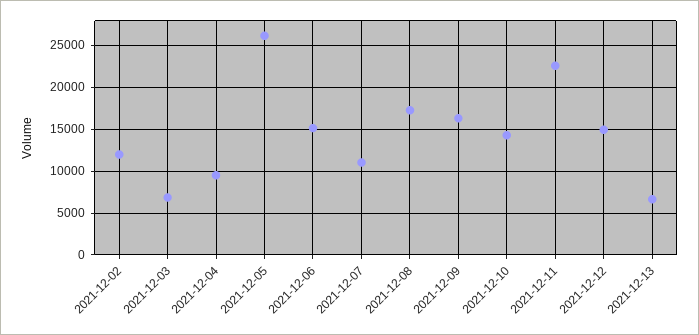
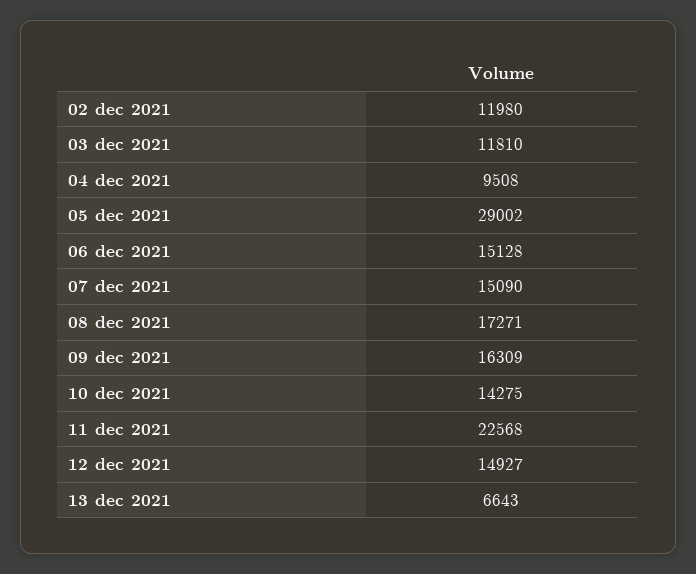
2021-12-03: 7000 -> 11810
2021-12-05: 26000 -> 29002
2021-12-07: 11000 -> 15090

